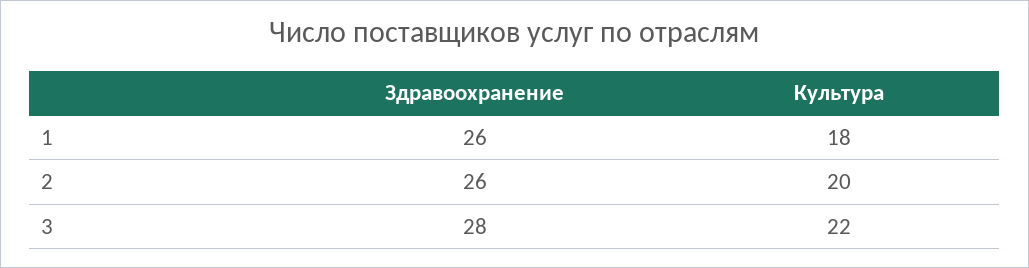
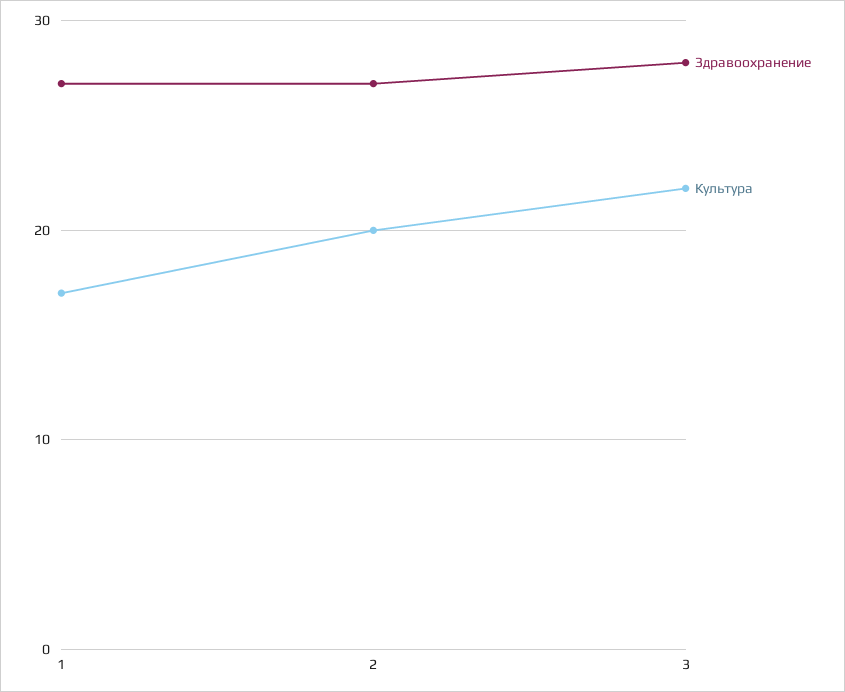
Здравоохранение, 1: 26 -> 27
Культура, 1: 18 -> 17
Здравоохранение, 2: 26 -> 27

